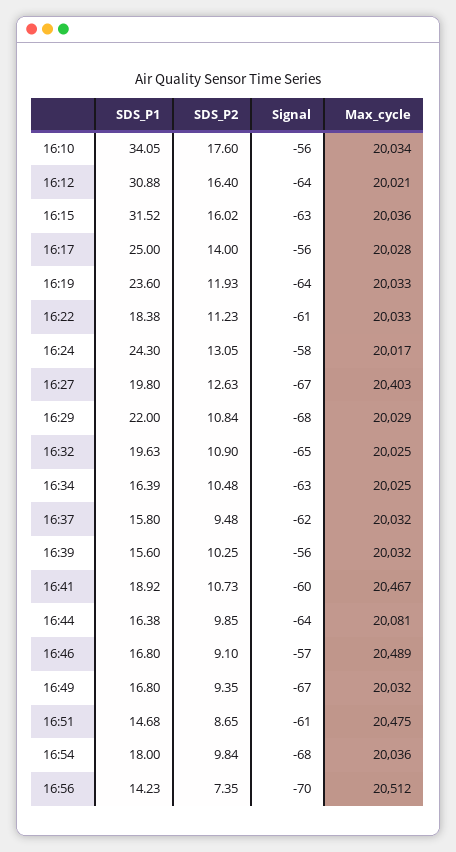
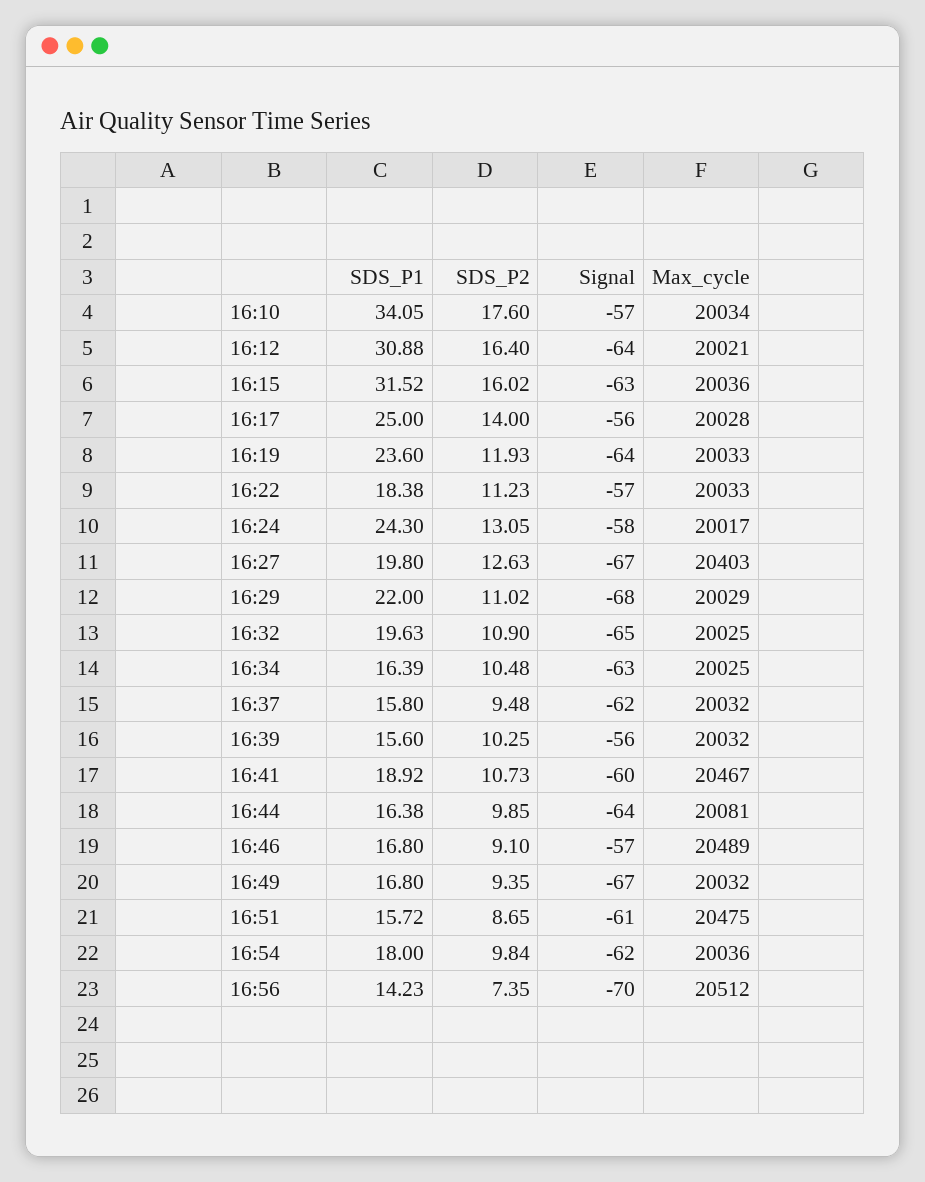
Signal, 16:10: -56 -> -57
Signal, 16:22: -61 -> -57
SDS_P2, 16:29: 10.84 -> 11.02
SDS_P1, 16:51: 14.68 -> 15.72
Signal, 16:54: -68 -> -62

